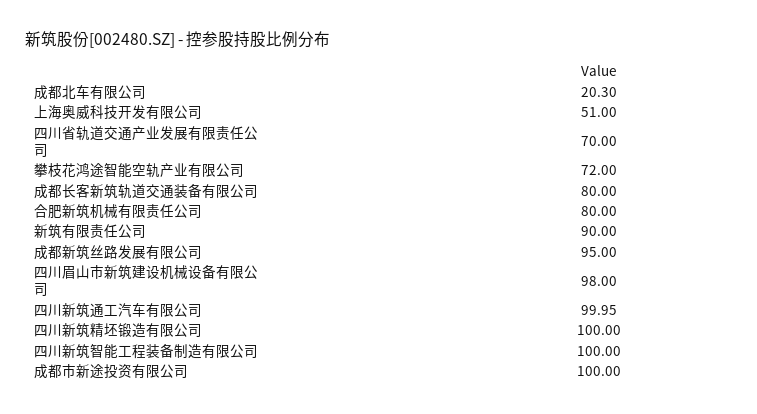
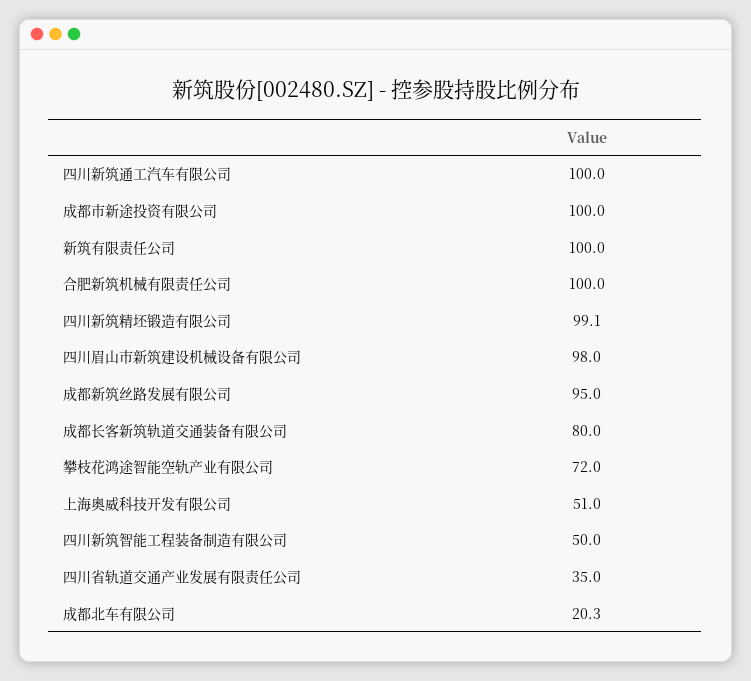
四川省轨道交通产业发展有限责任公司: 70 -> 35
合肥新筑机械有限责任公司: 80 -> 100
新筑有限责任公司: 90 -> 100
四川新筑通工汽车有限公司: 99.95 -> 100
四川新筑精坯锻造有限公司: 100 -> 99.1
四川新筑智能工程装备制造有限公司: 100 -> 50

